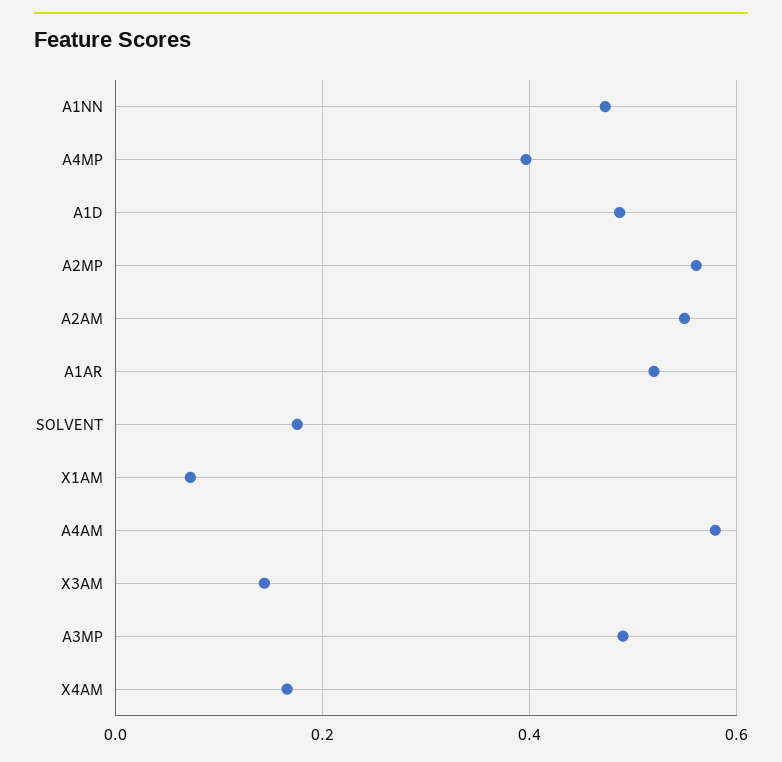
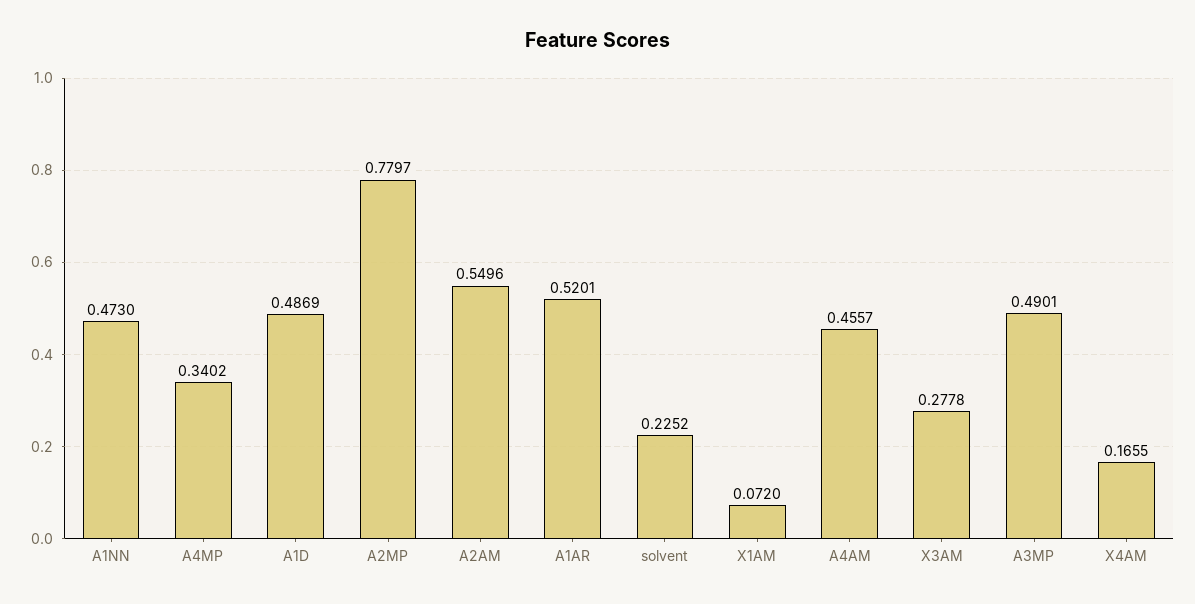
A4MP: 0.4 -> 0.3402
A2MP: 0.56 -> 0.7797
SOLVENT: 0.18 -> 0.2252
A4AM: 0.58 -> 0.4557
X3AM: 0.14 -> 0.2778

